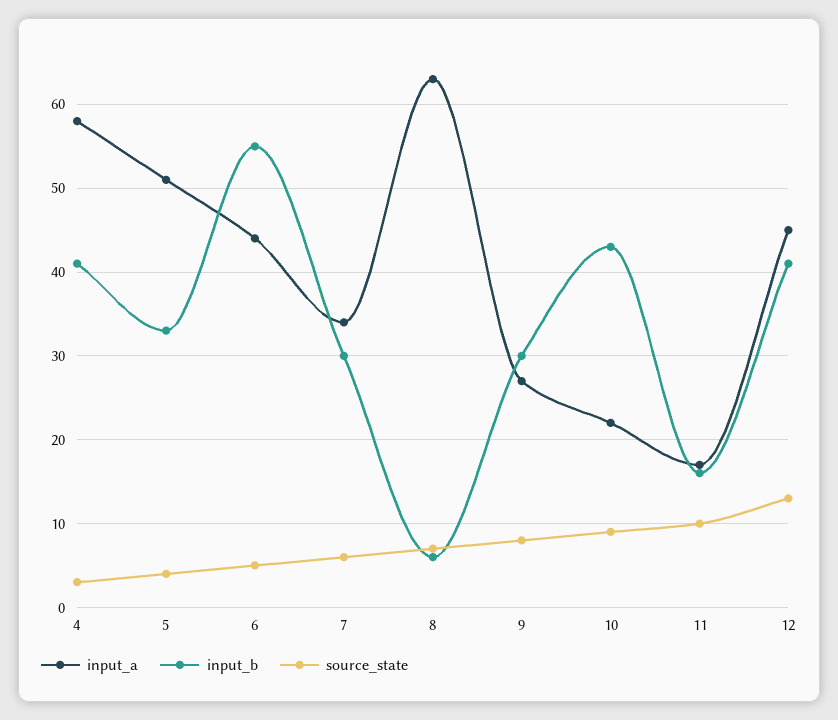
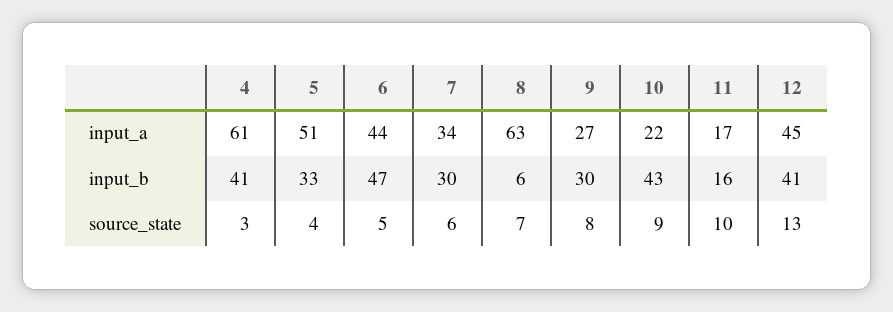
input_a, 4: 58 -> 61
input_b, 6: 55 -> 47

